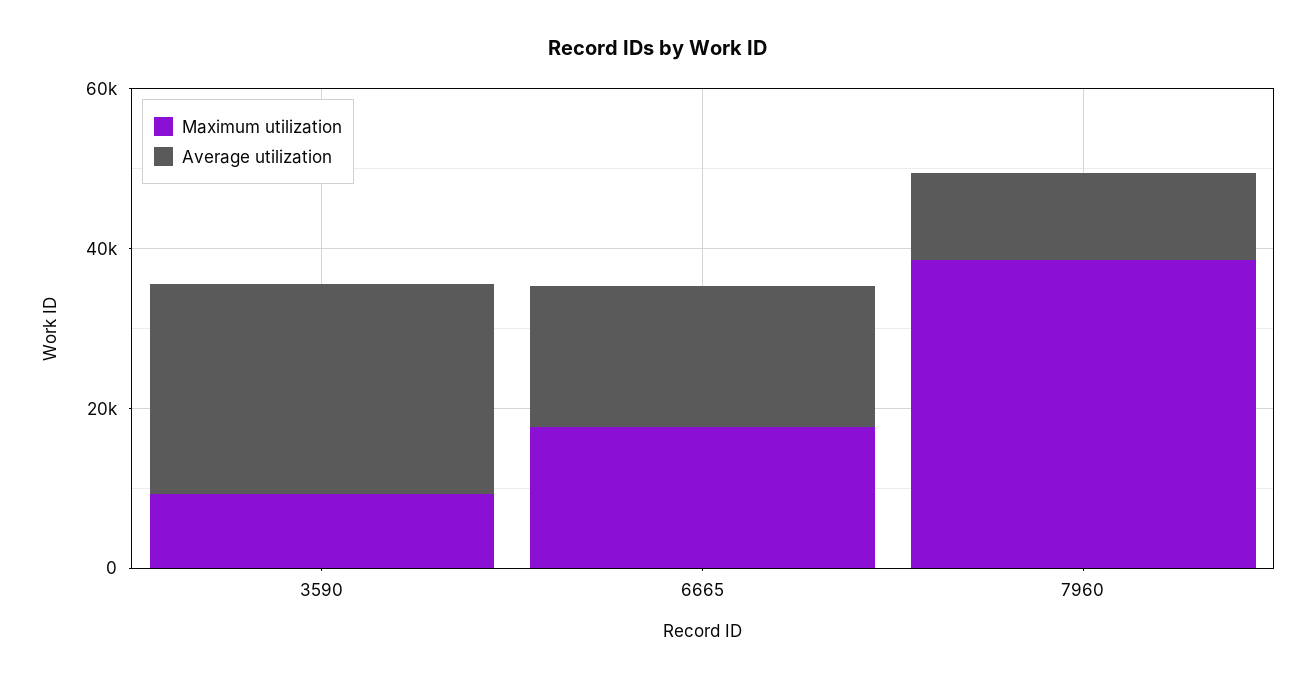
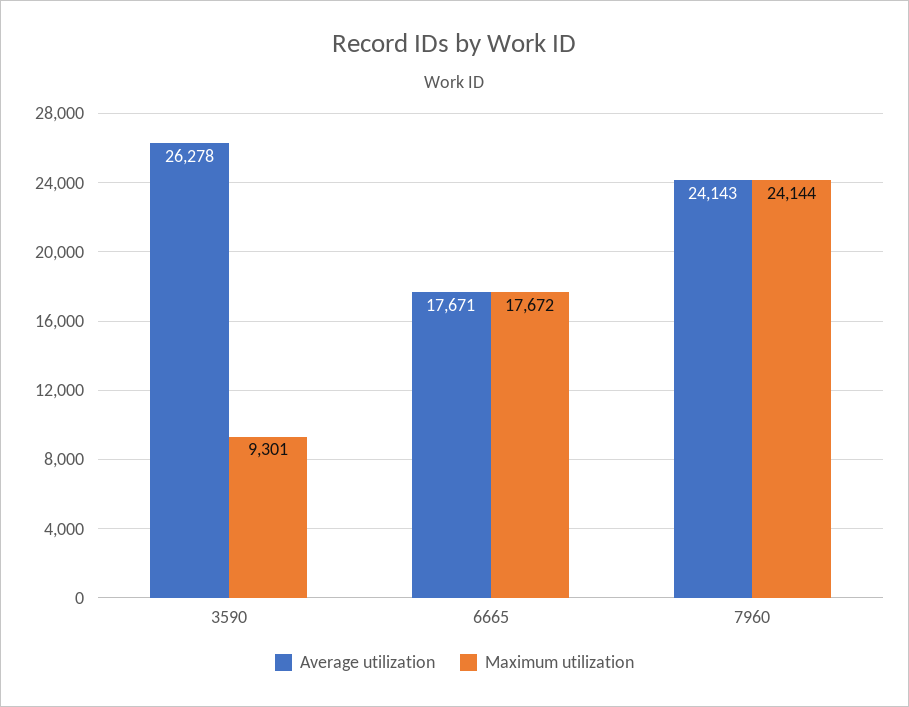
Maximum utilization, 7960: 40000 -> 24144
Average utilization, 7960: 10000 -> 24143

